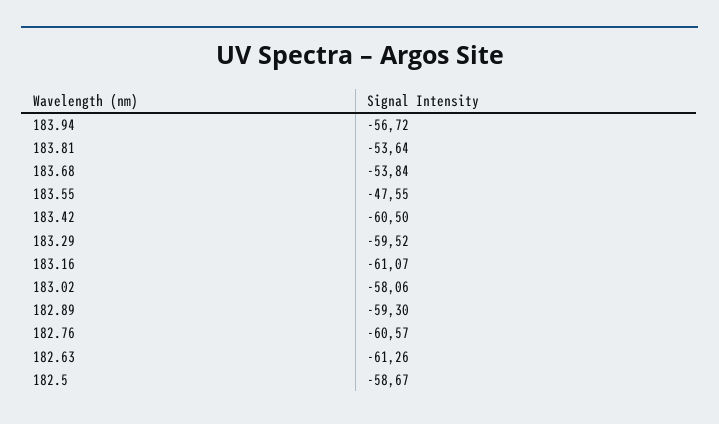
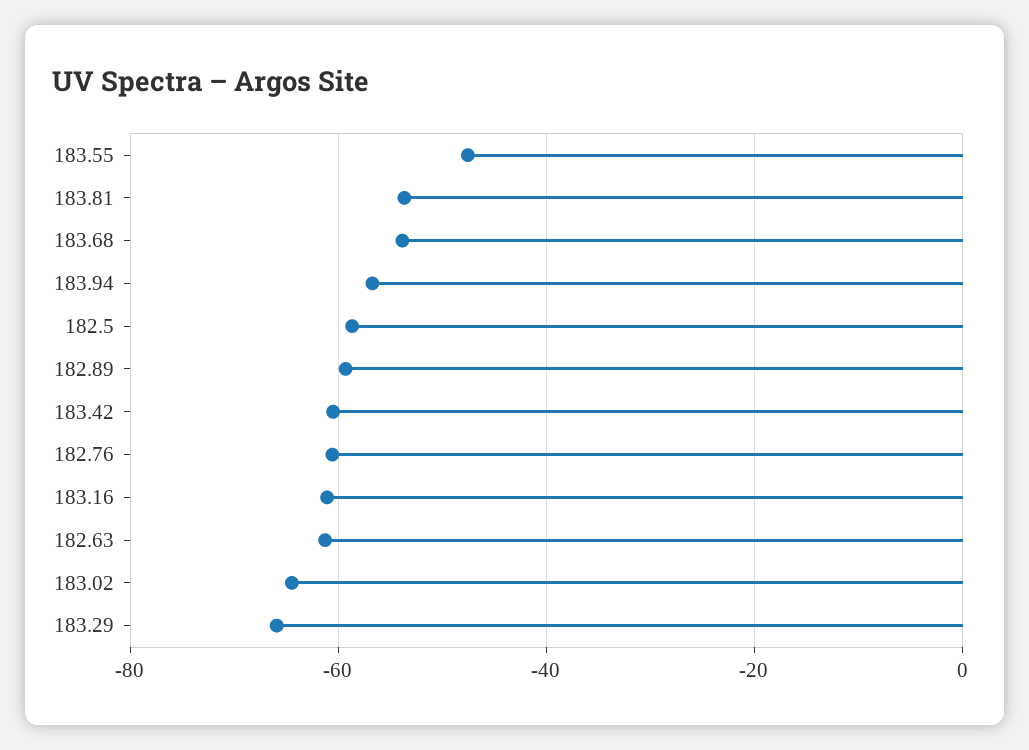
183.29: -59.52 -> -66
183.02: -58.06 -> -64

